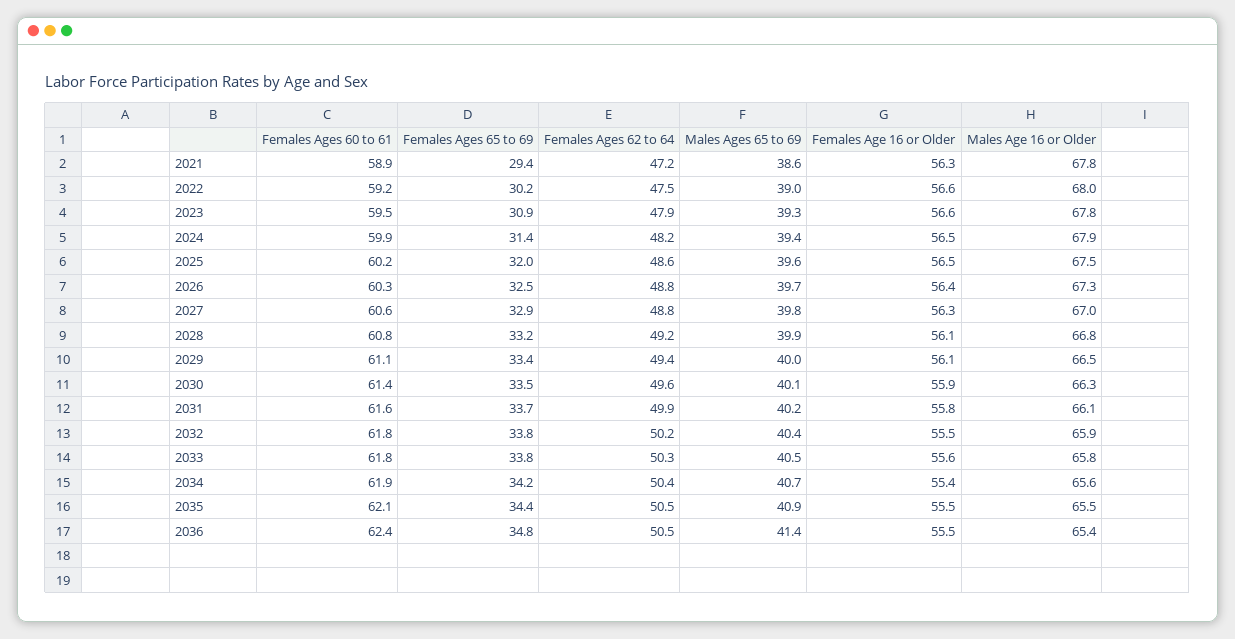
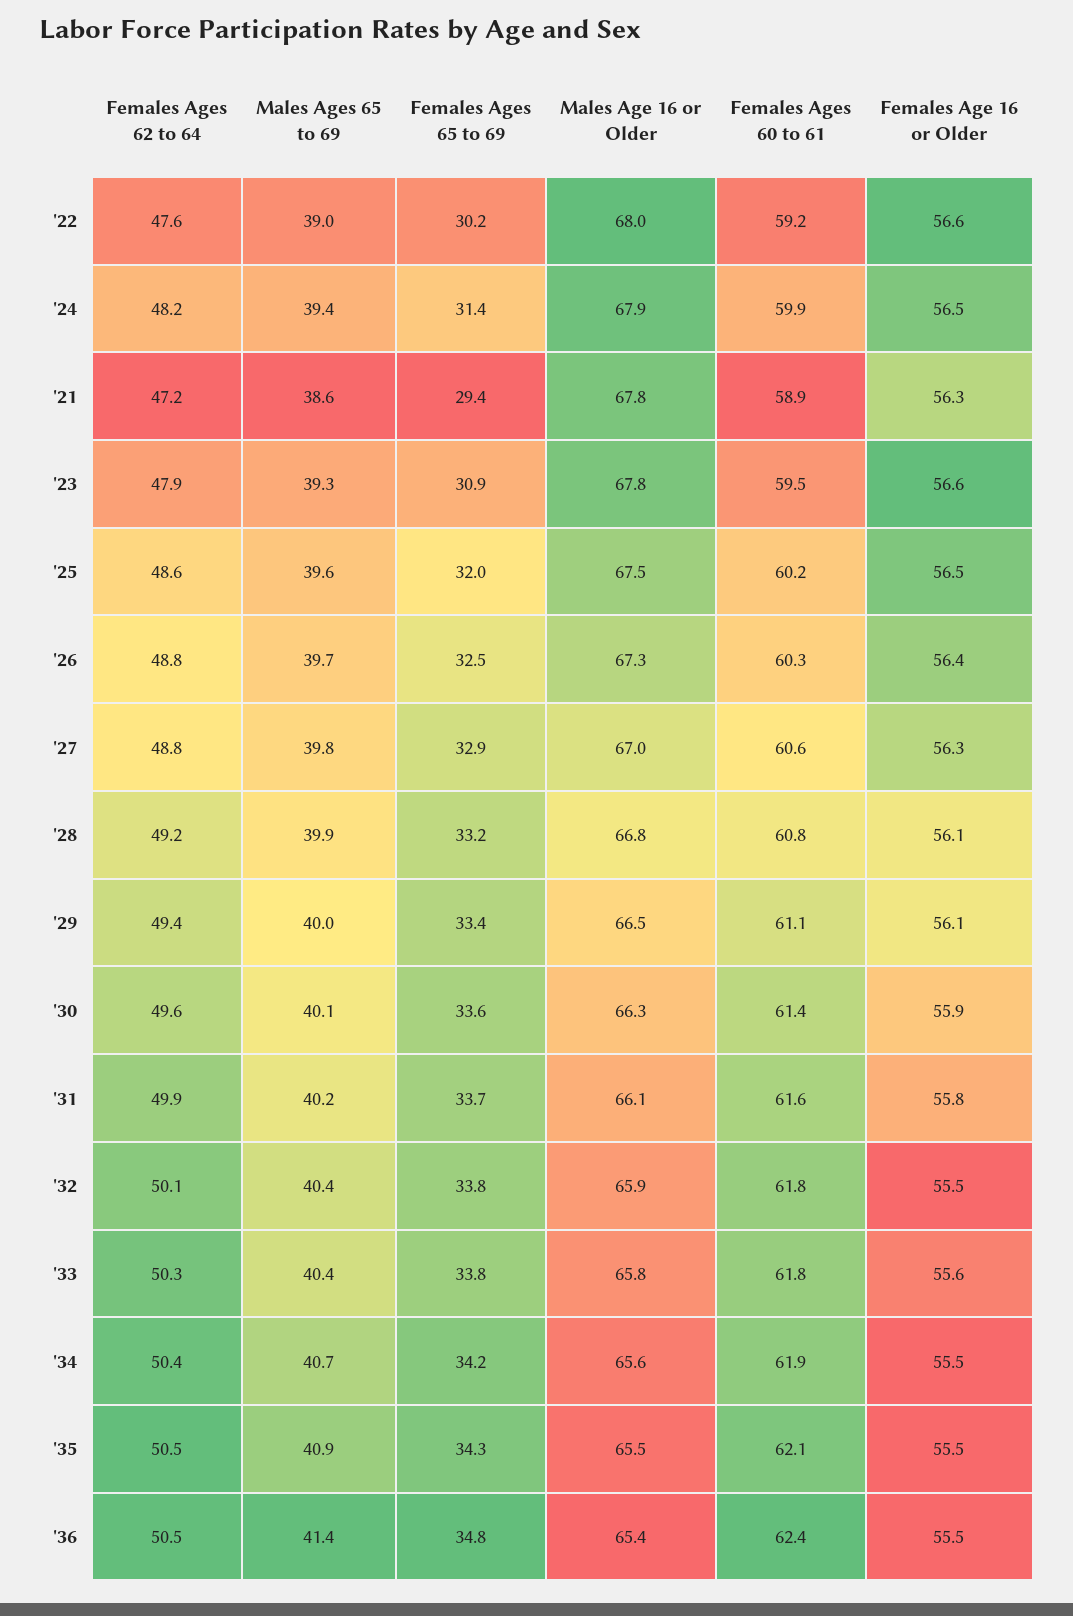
Females Ages 62 to 64, 2022: 47.5 -> 47.6
Females Ages 65 to 69, 2030: 33.5 -> 33.6
Females Ages 62 to 64, 2032: 50.2 -> 50.1
Males Ages 65 to 69, 2033: 40.5 -> 40.4
Females Age 16 or Older, 2034: 55.4 -> 55.5
Females Ages 65 to 69, 2035: 34.4 -> 34.3

